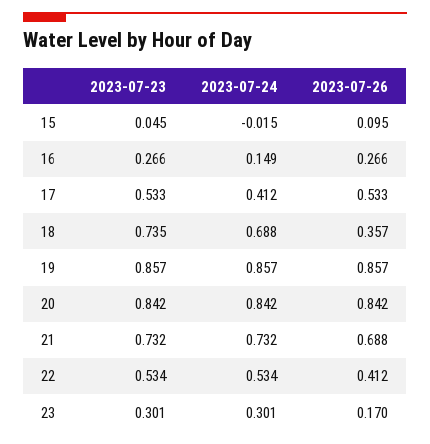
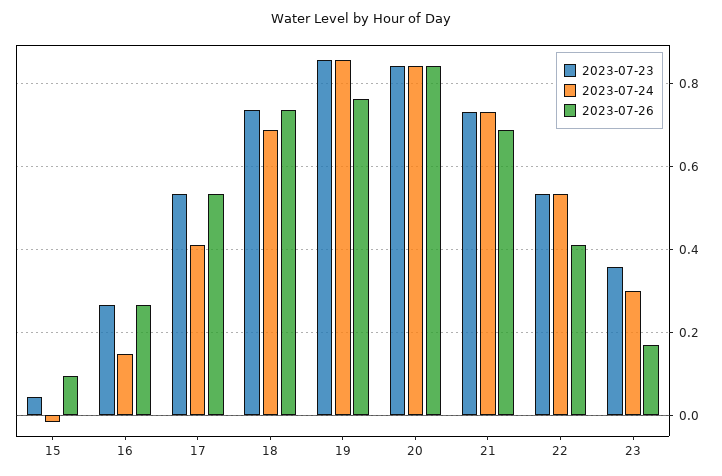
2023-07-26, 18: 0.357 -> 0.74
2023-07-26, 19: 0.857 -> 0.76
2023-07-23, 23: 0.301 -> 0.36

